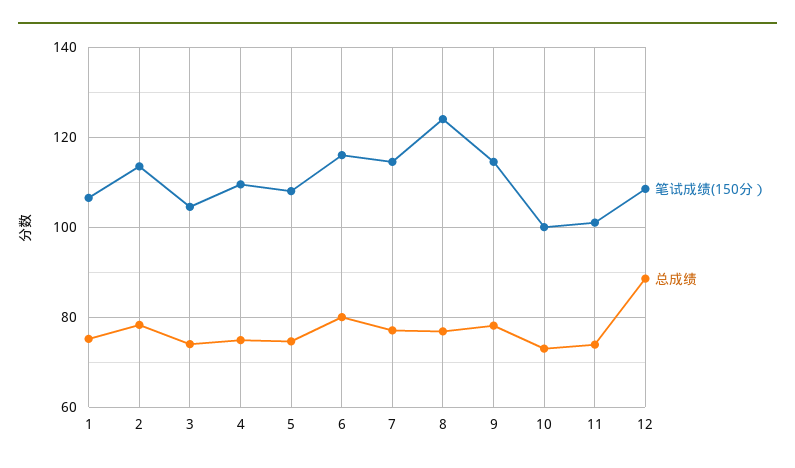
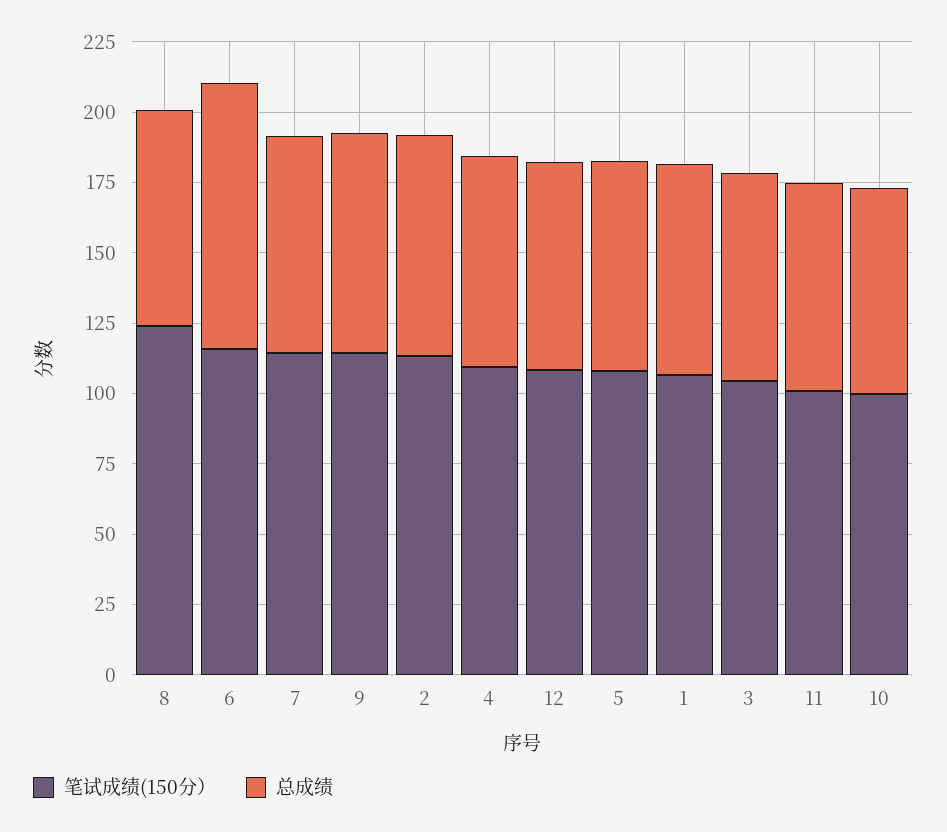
总成绩, 6: 80 -> 95
总成绩, 12: 88 -> 75

